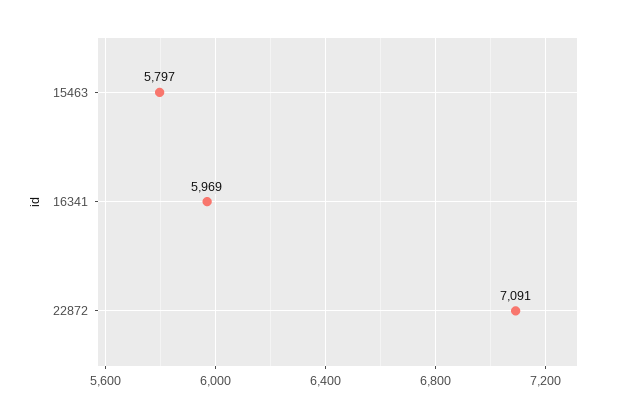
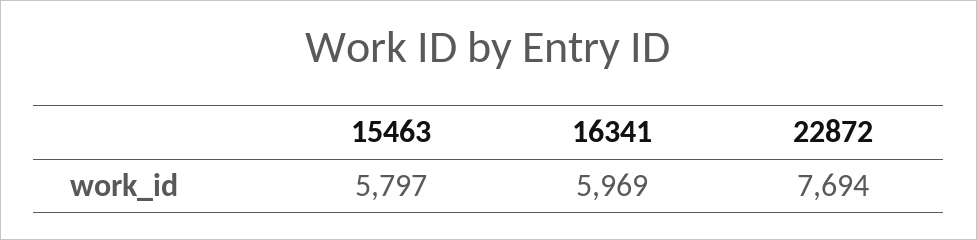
22872: 7091 -> 7694

